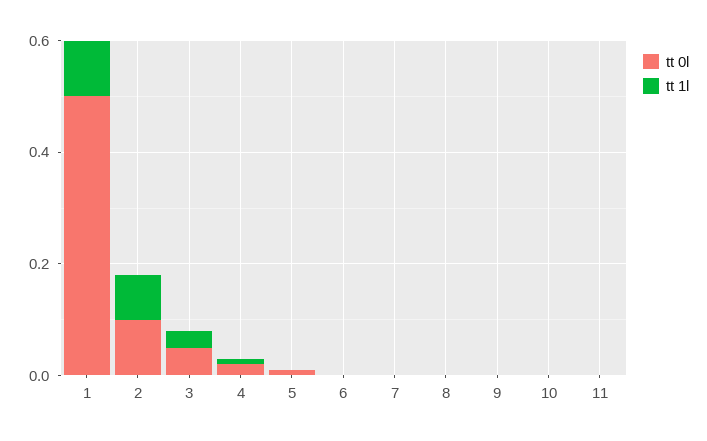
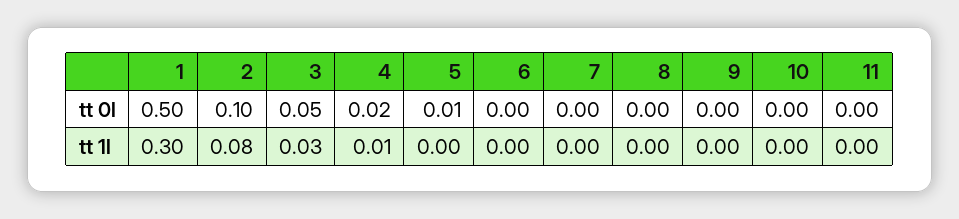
tt 1l, 1: 0.1 -> 0.3

